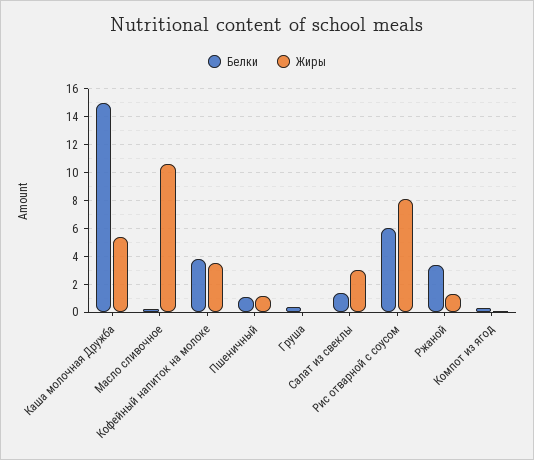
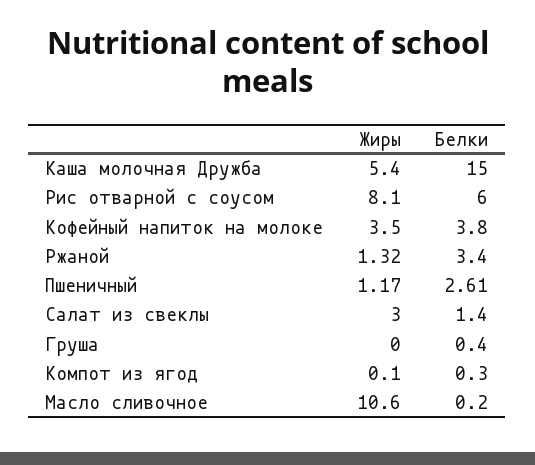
Белки, Пшеничный: 1 -> 2.61

